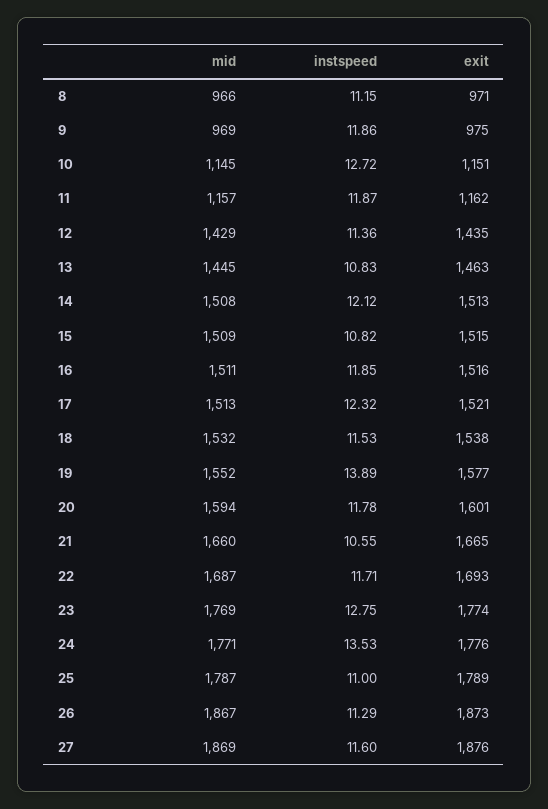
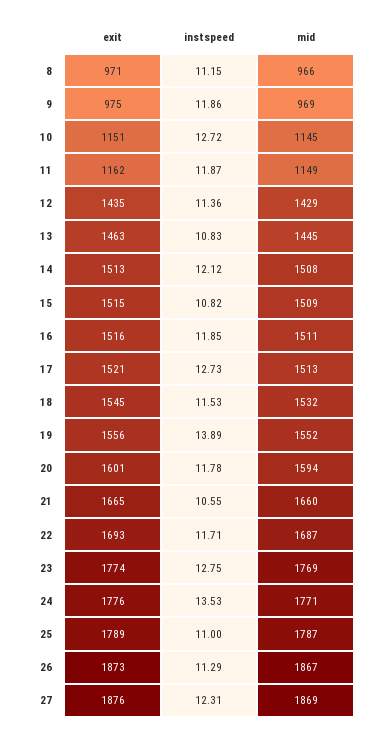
mid, 11: 1157 -> 1149
instspeed, 17: 12.32 -> 12.73
exit, 18: 1538 -> 1545
exit, 19: 1577 -> 1556
instspeed, 27: 11.6 -> 12.31

